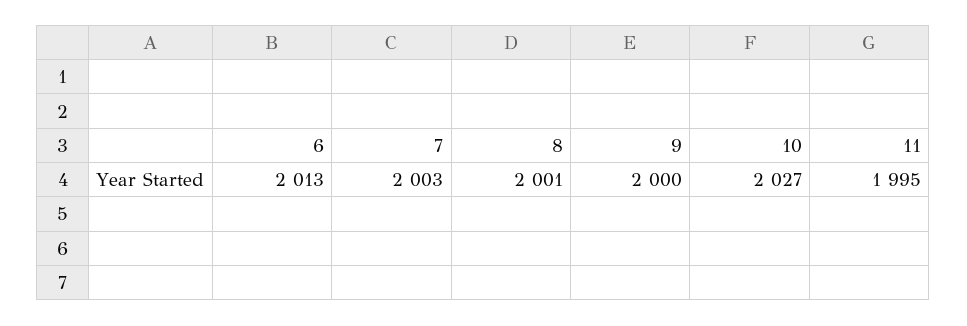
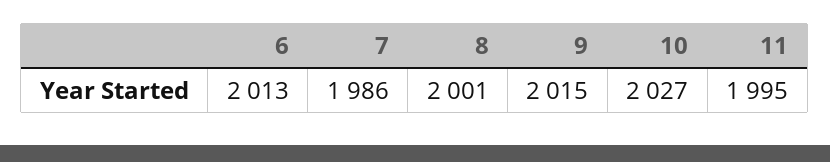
7: 2003 -> 1986
9: 2000 -> 2015

